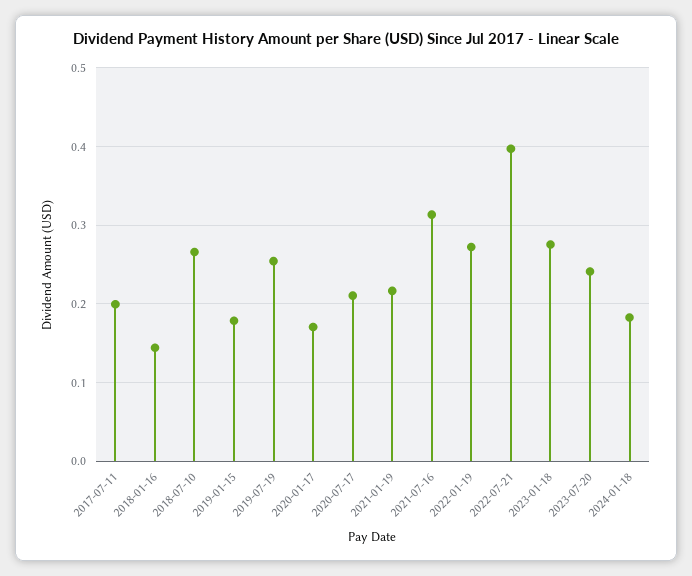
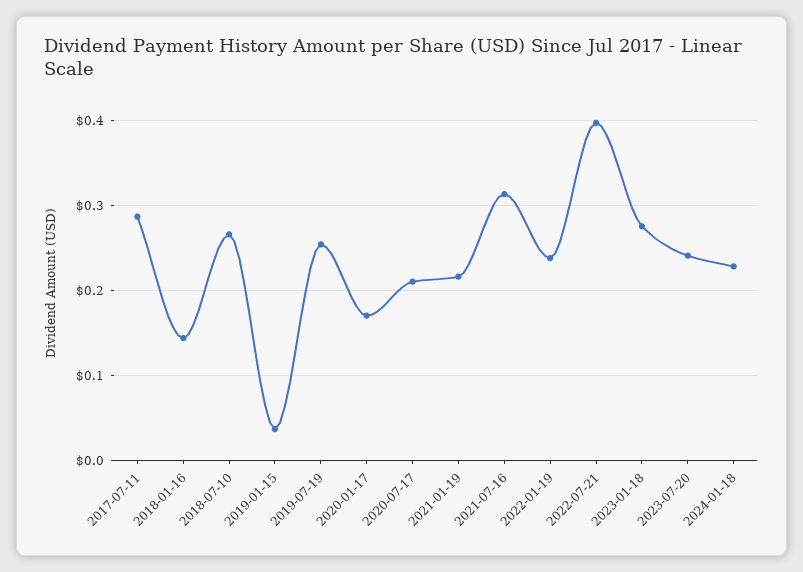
2017-07-11: 0.2 -> 0.29
2019-01-15: 0.18 -> 0.04
2022-01-19: 0.27 -> 0.24
2024-01-18: 0.18 -> 0.23

